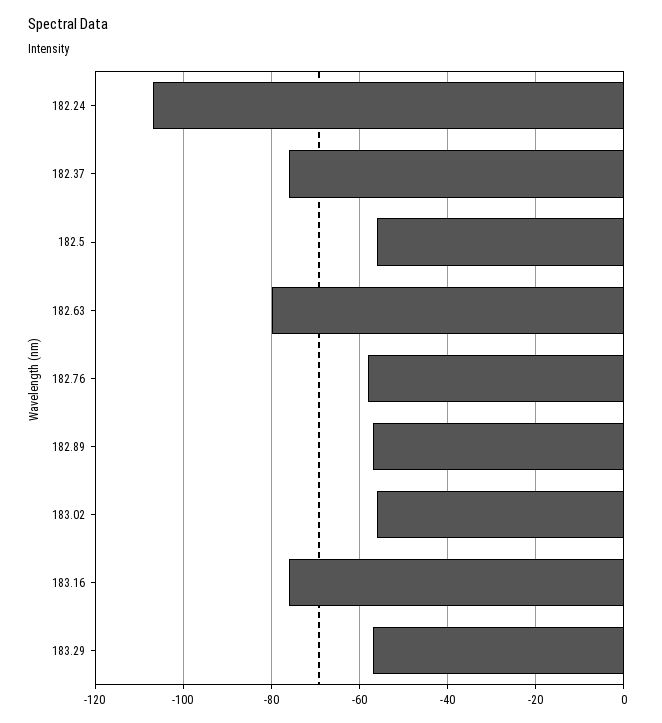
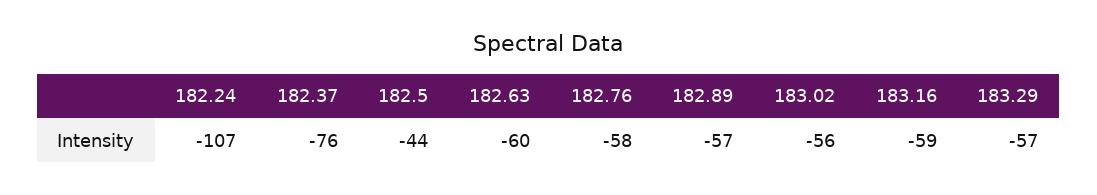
182.5: -55 -> -44
182.63: -80 -> -60
183.16: -75 -> -59

